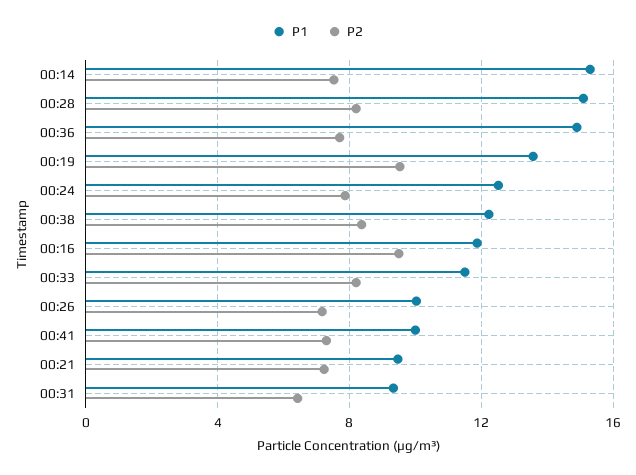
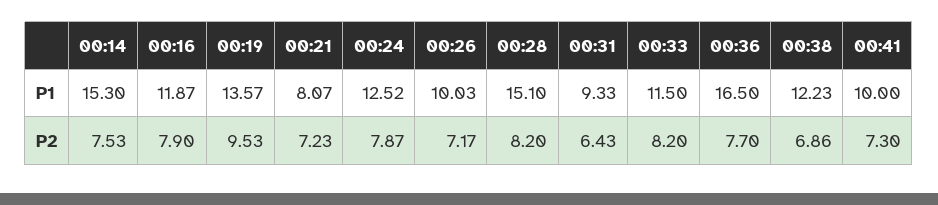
P1, 00:36: 15 -> 16.5
P2, 00:38: 8.5 -> 6.86
P2, 00:16: 9.5 -> 7.9
P1, 00:21: 9.5 -> 8.07

